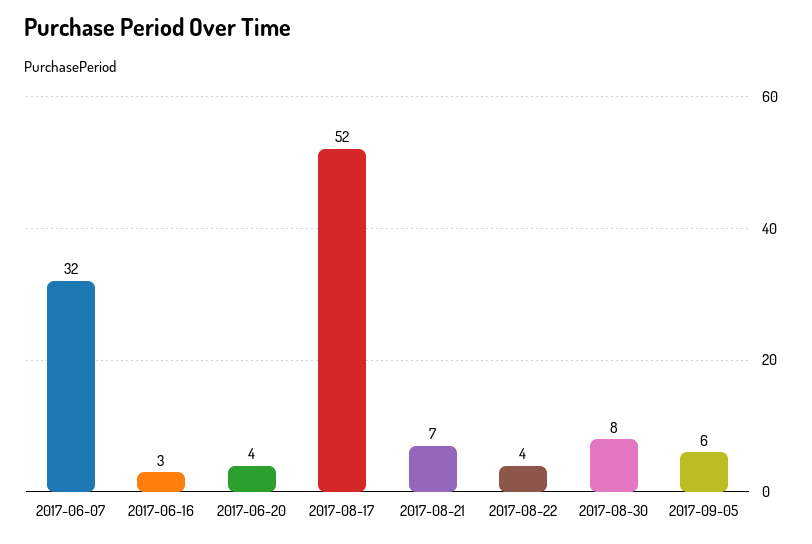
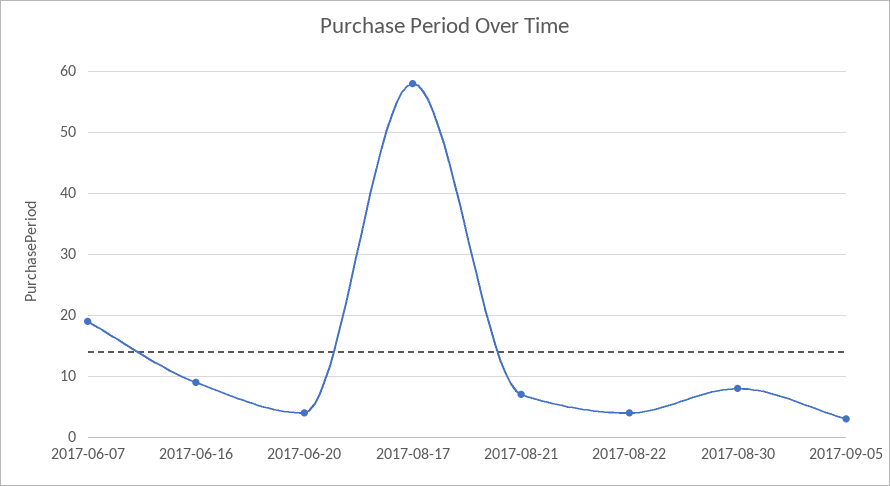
2017-06-07: 32 -> 19
2017-06-16: 3 -> 9
2017-08-17: 52 -> 58
2017-09-05: 6 -> 3

